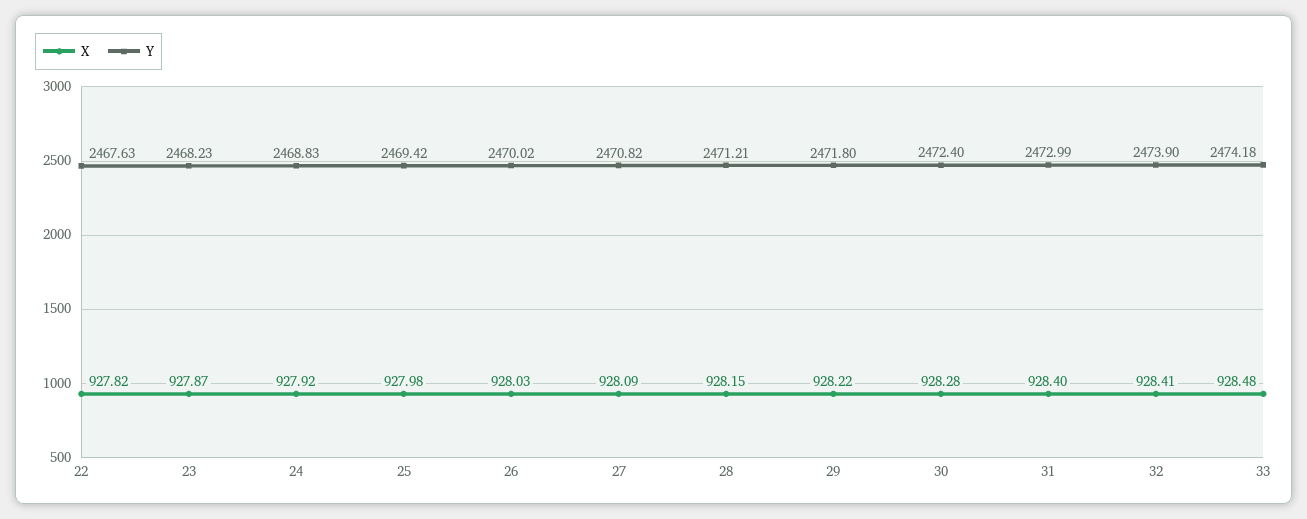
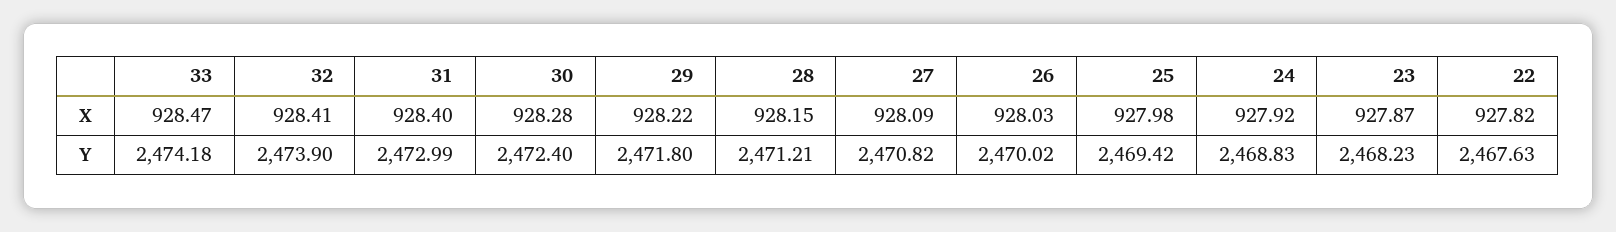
X, 33: 928.48 -> 928.47

